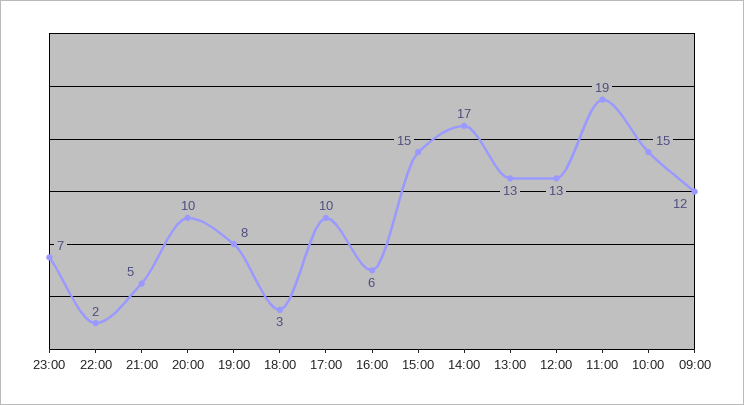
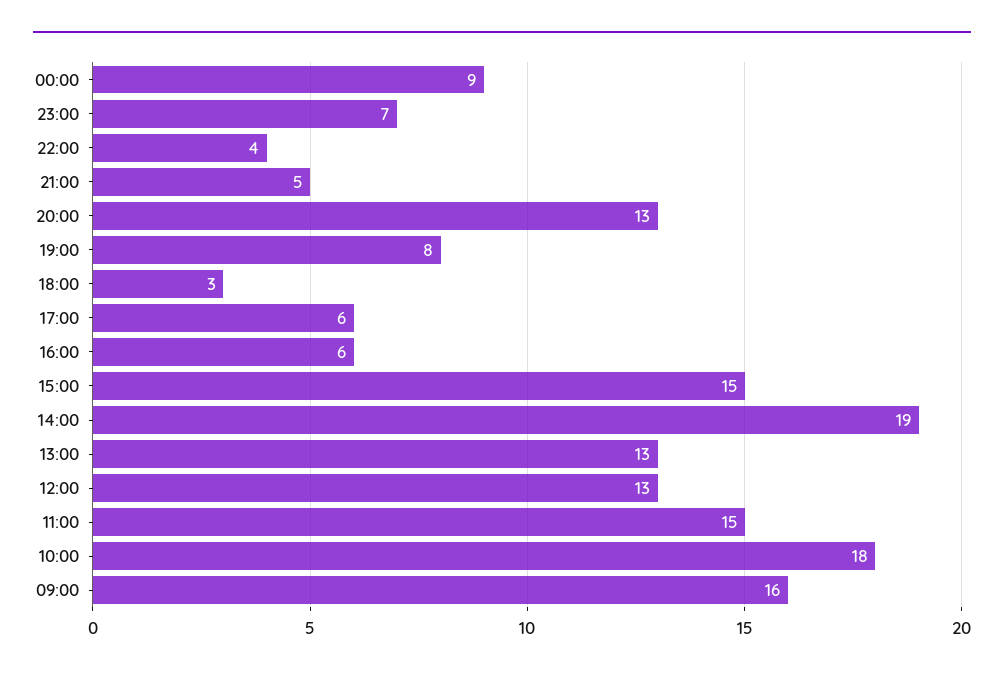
22:00: 2 -> 4
20:00: 10 -> 13
17:00: 10 -> 6
14:00: 17 -> 19
11:00: 19 -> 15
10:00: 15 -> 18
09:00: 12 -> 16
00:00: none -> 9

